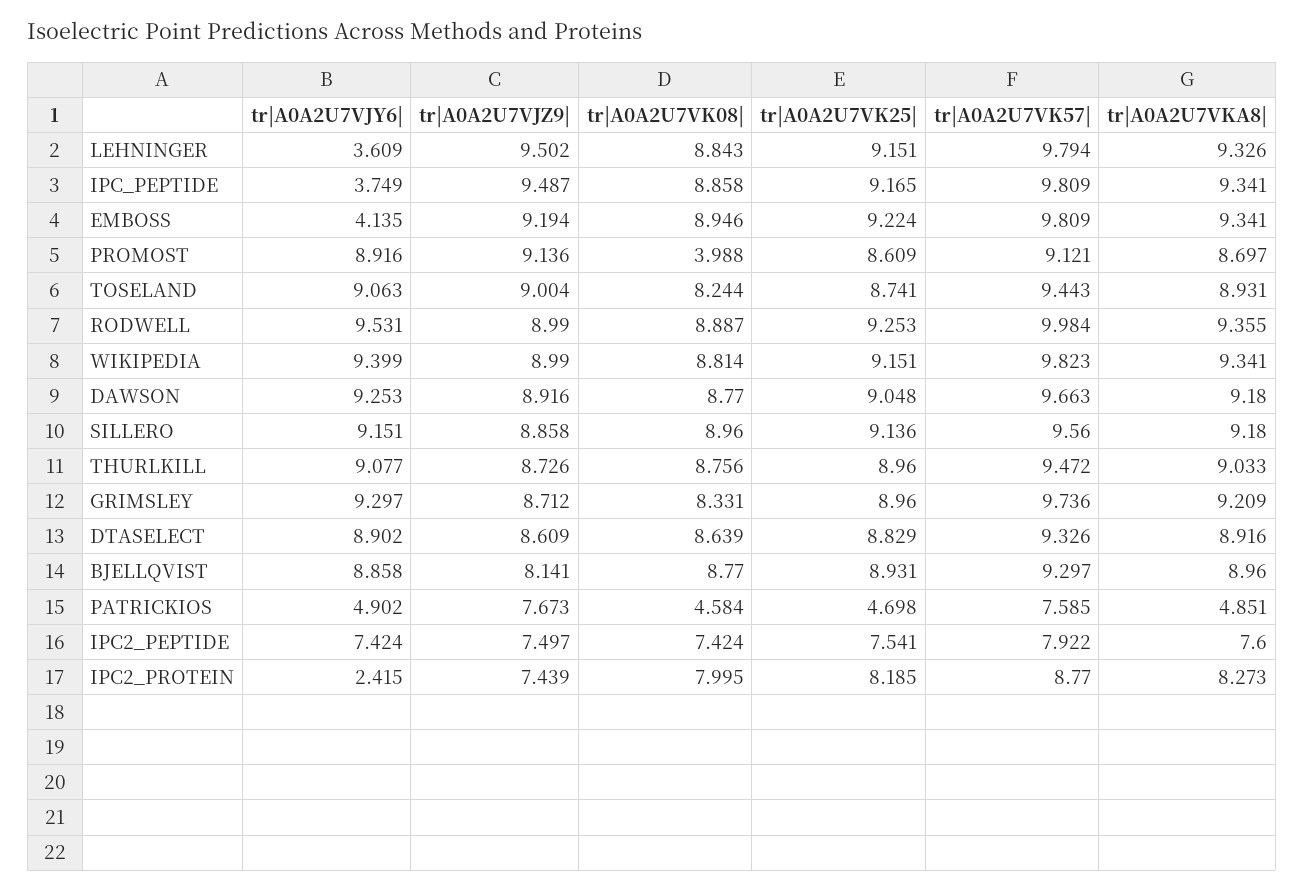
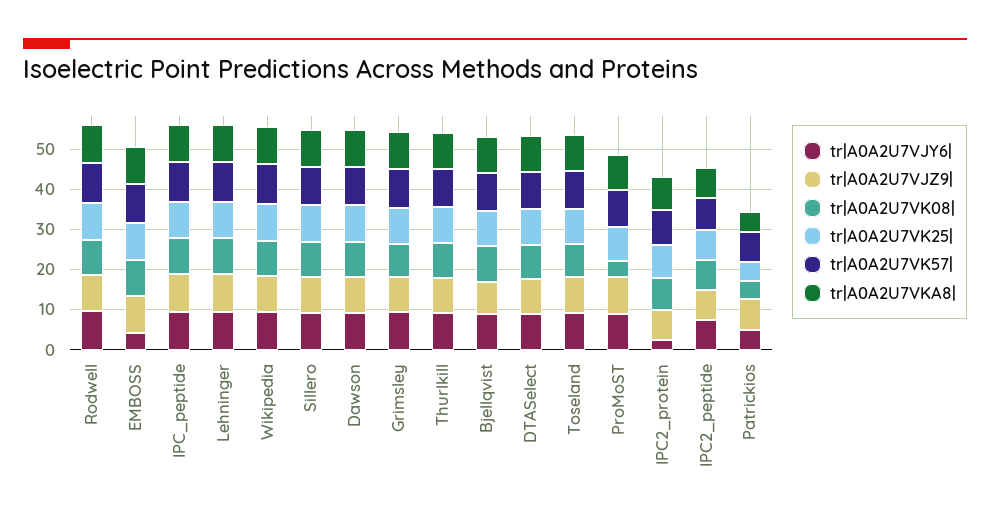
tr|A0A2U7VJY6|, LEHNINGER: 3.609 -> 10
tr|A0A2U7VJY6|, IPC_PEPTIDE: 3.749 -> 10

